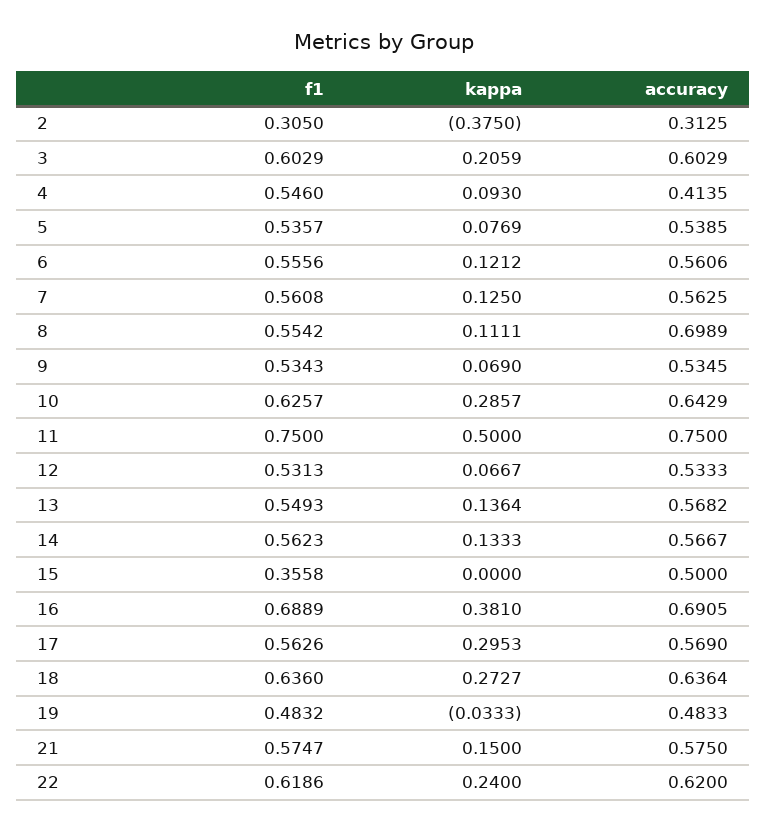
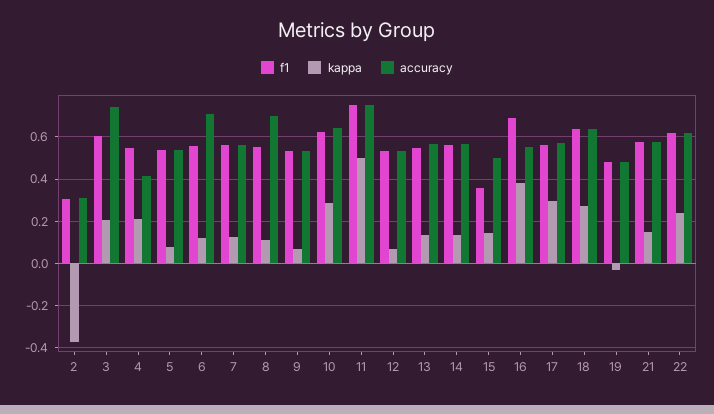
accuracy, 3: 0.6029 -> 0.75
kappa, 4: 0.093 -> 0.2
accuracy, 6: 0.5606 -> 0.7
kappa, 15: 0 -> 0.15
accuracy, 16: 0.6905 -> 0.55

